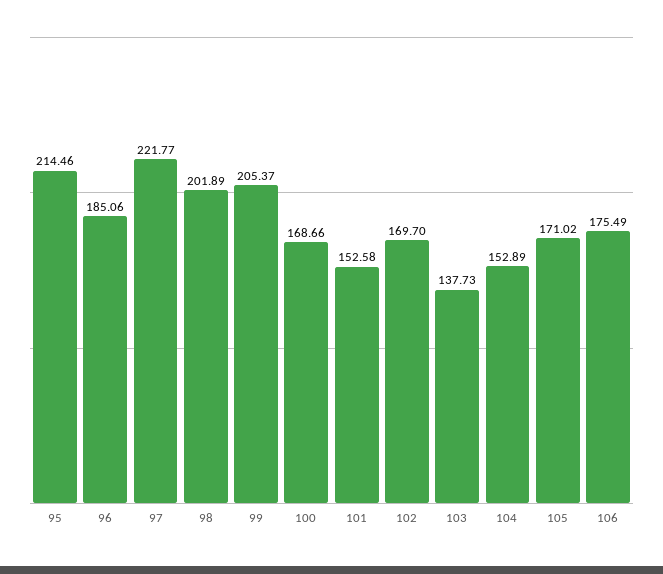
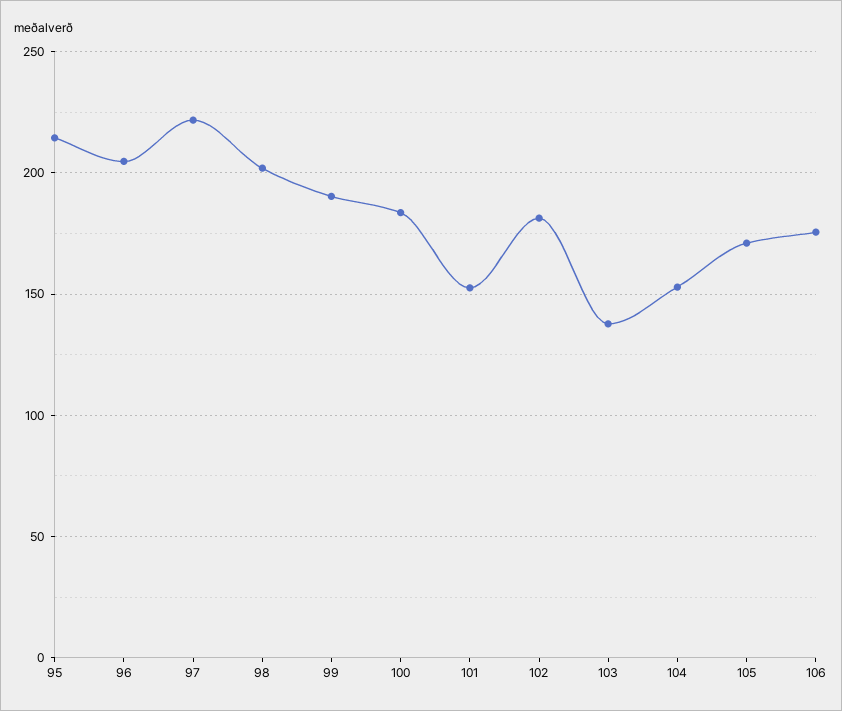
96: 185.06 -> 205
99: 205.37 -> 190
100: 168.66 -> 185
102: 169.7 -> 180

